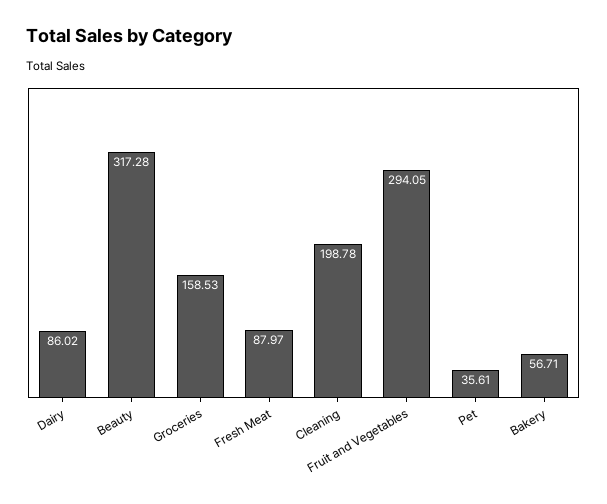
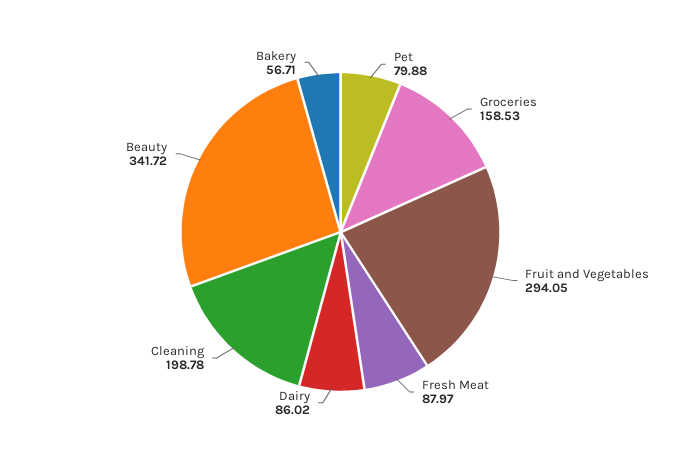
Beauty: 317.28 -> 341.72
Pet: 35.61 -> 79.88

